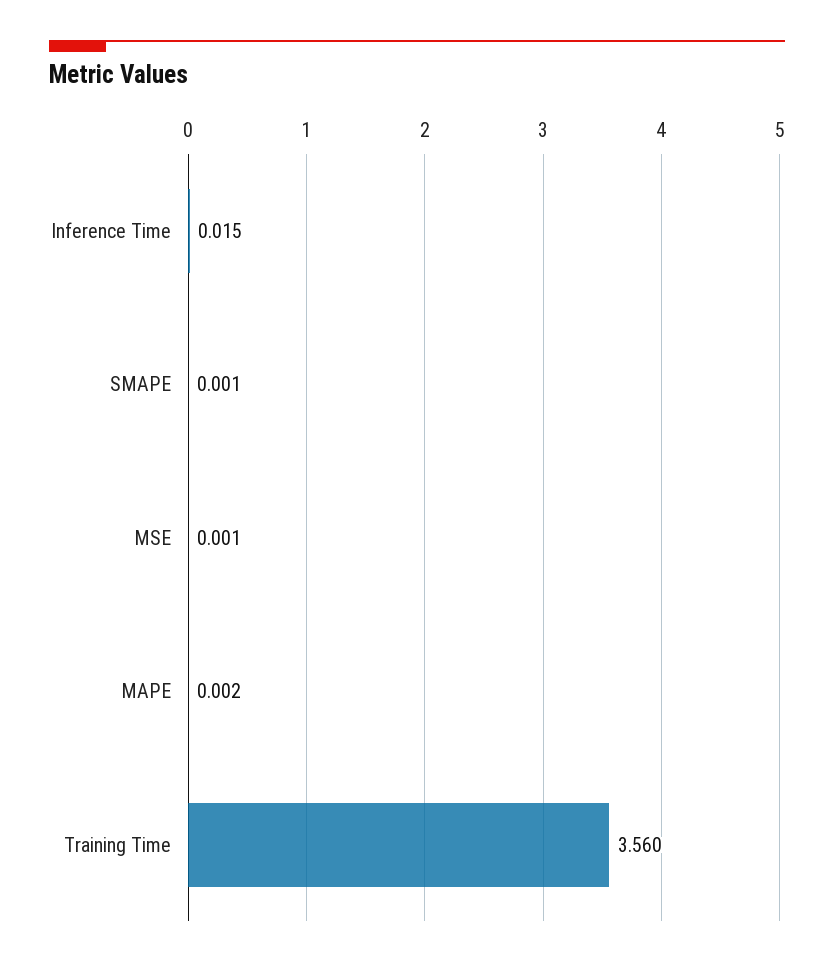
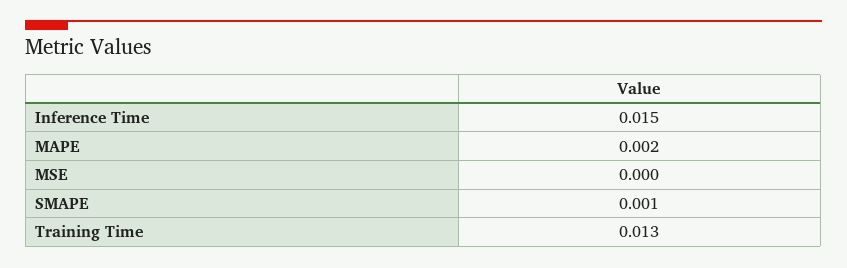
MSE: 0.001 -> 0
Training Time: 3.56 -> 0.013

